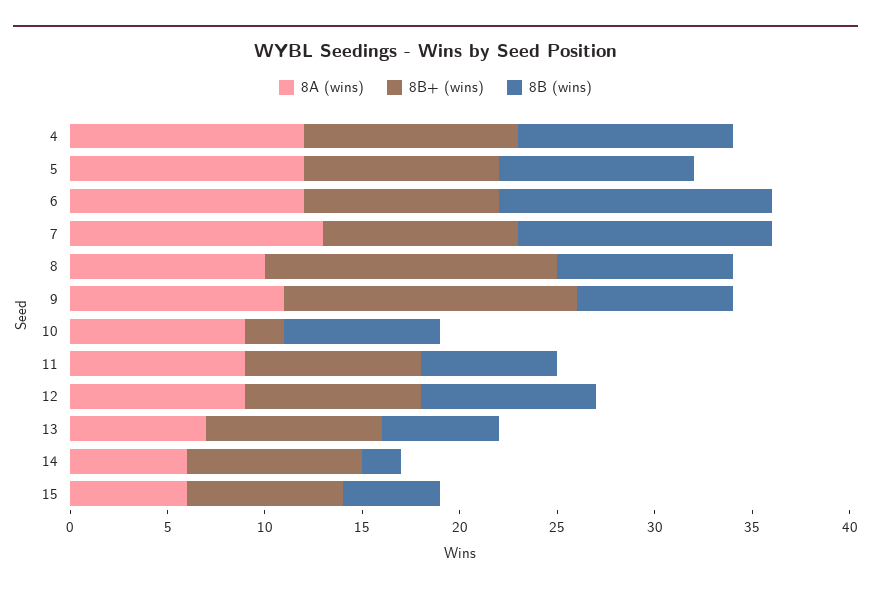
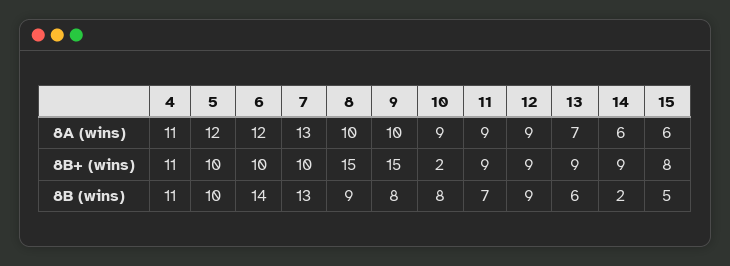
8A (wins), 4: 12 -> 11
8A (wins), 9: 11 -> 10

